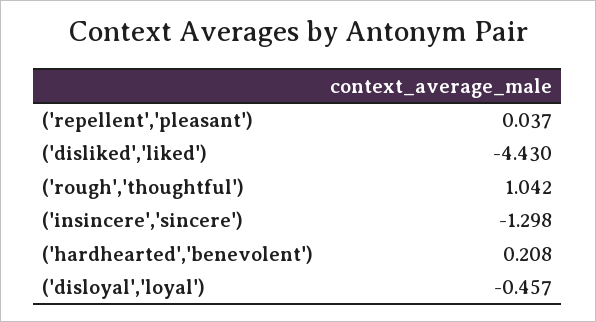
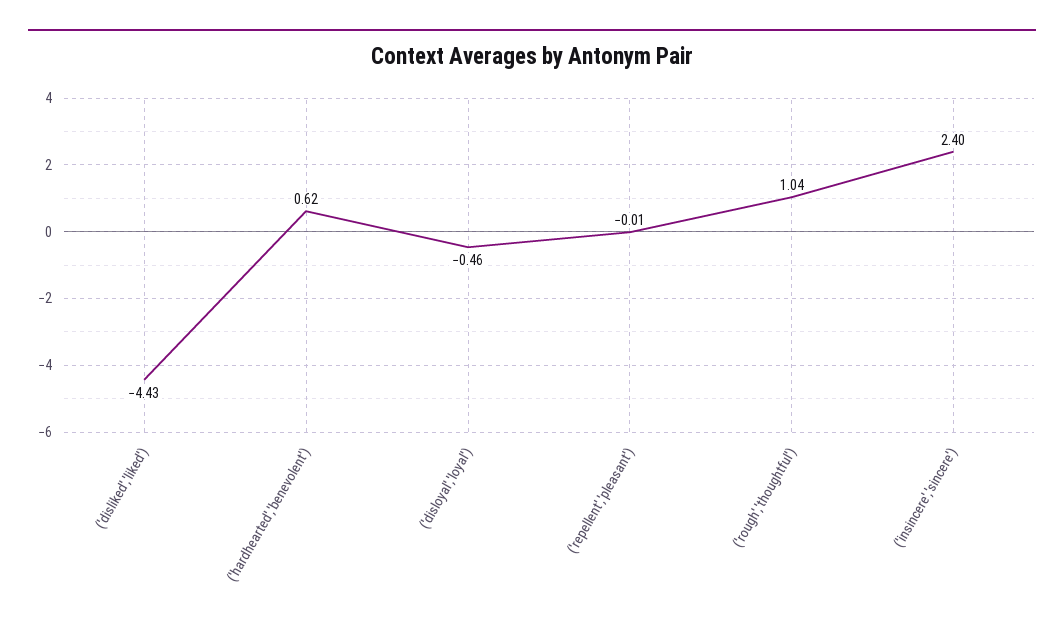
('repellent','pleasant'): 0.037 -> -0.01
('insincere','sincere'): -1.298 -> 2.4
('hardhearted','benevolent'): 0.208 -> 0.62

